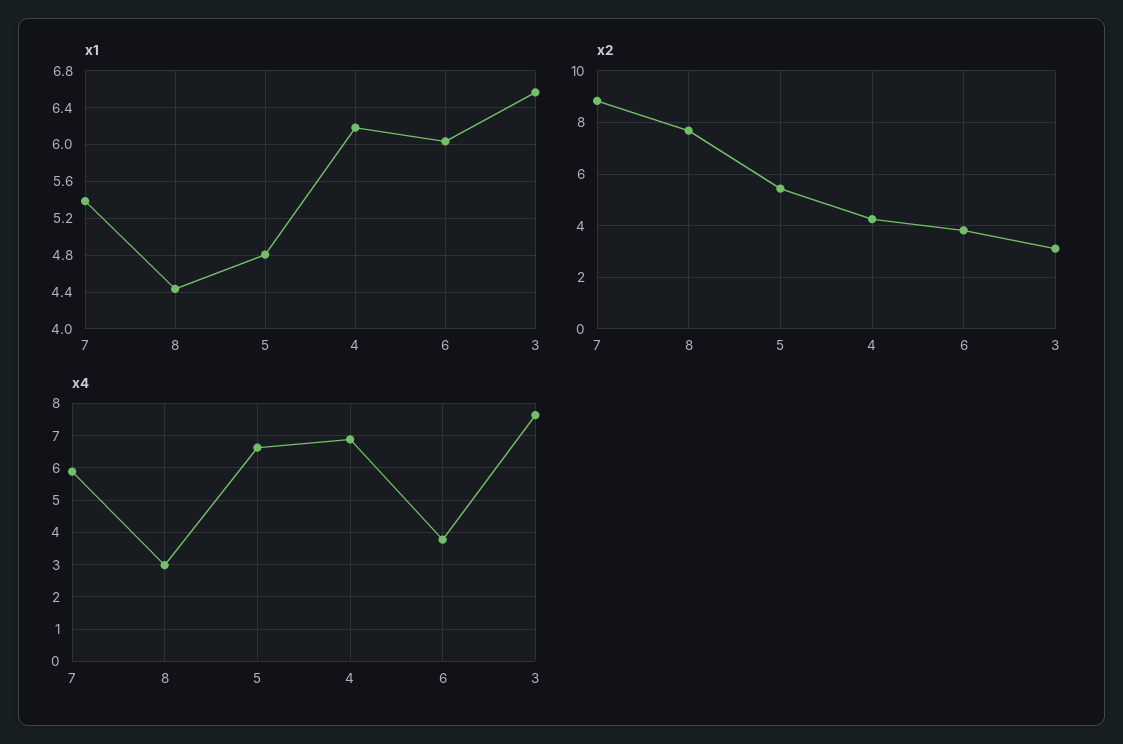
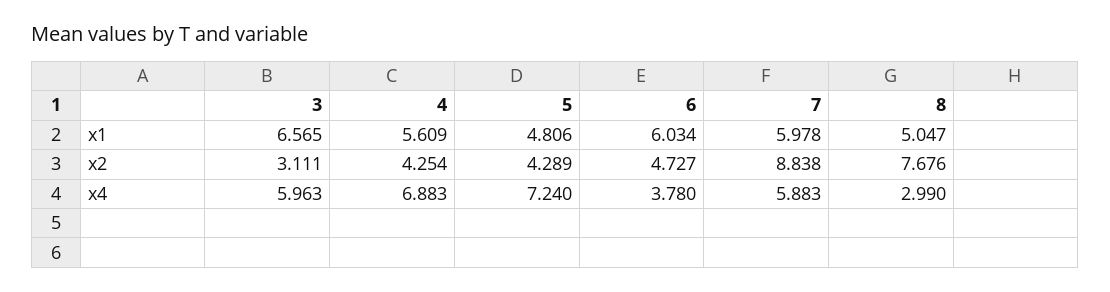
x1, 7: 5.4 -> 5.978
x1, 8: 4.4 -> 5.047
x1, 4: 6.2 -> 5.609
x2, 5: 5.5 -> 4.289
x2, 6: 3.75 -> 4.727
x4, 5: 6.6 -> 7.24
x4, 3: 7.6 -> 5.963

